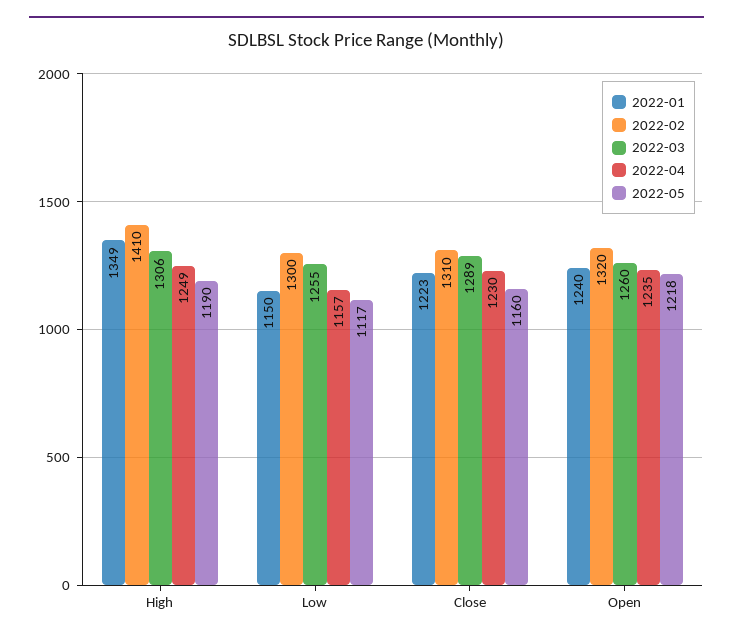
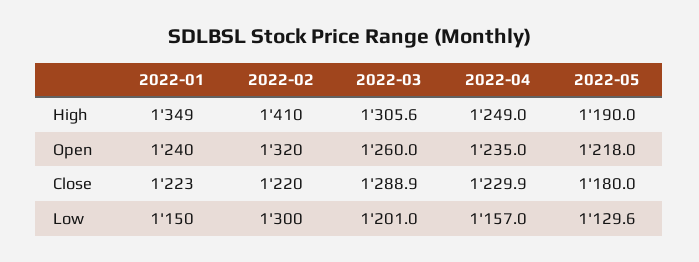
2022-03, Low: 1255 -> 1201
2022-05, Low: 1117 -> 1129.6
2022-02, Close: 1310 -> 1220
2022-05, Close: 1160 -> 1180

